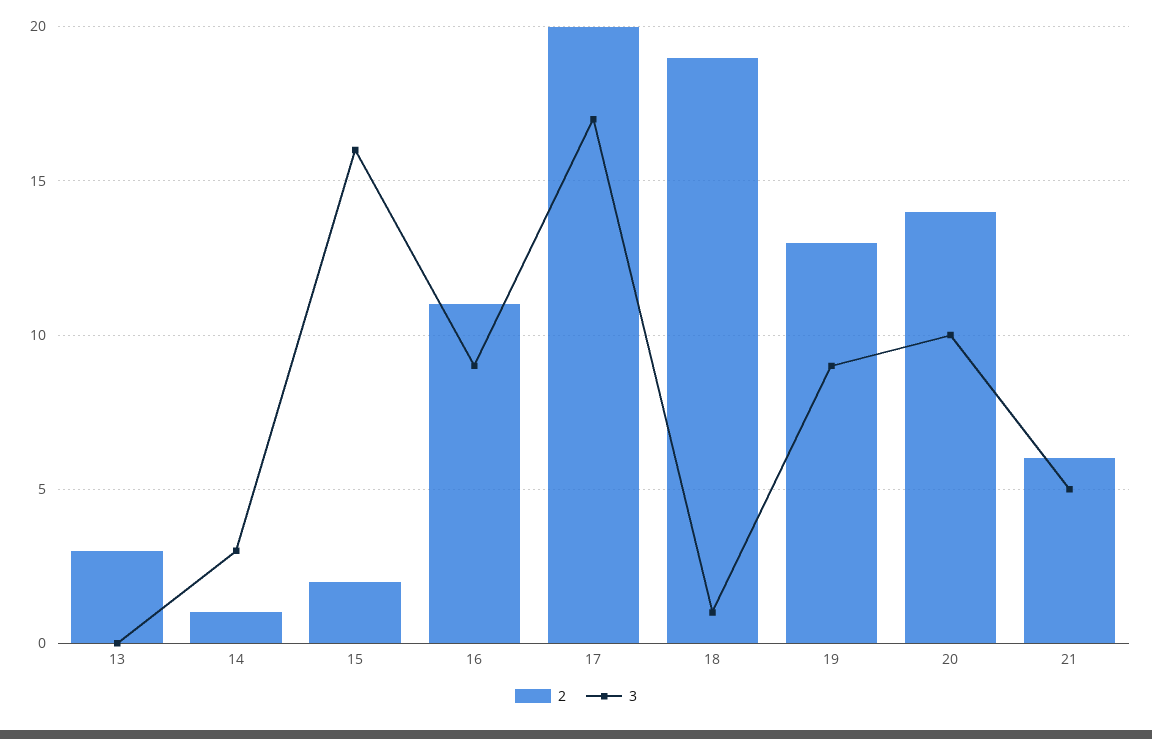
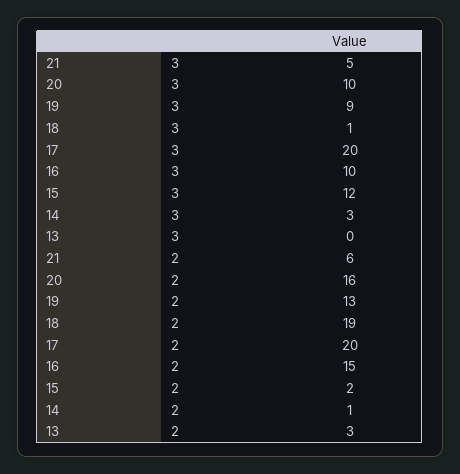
3, 15: 16 -> 12
2, 16: 11 -> 15
3, 16: 9 -> 10
3, 17: 17 -> 20
2, 20: 14 -> 16

